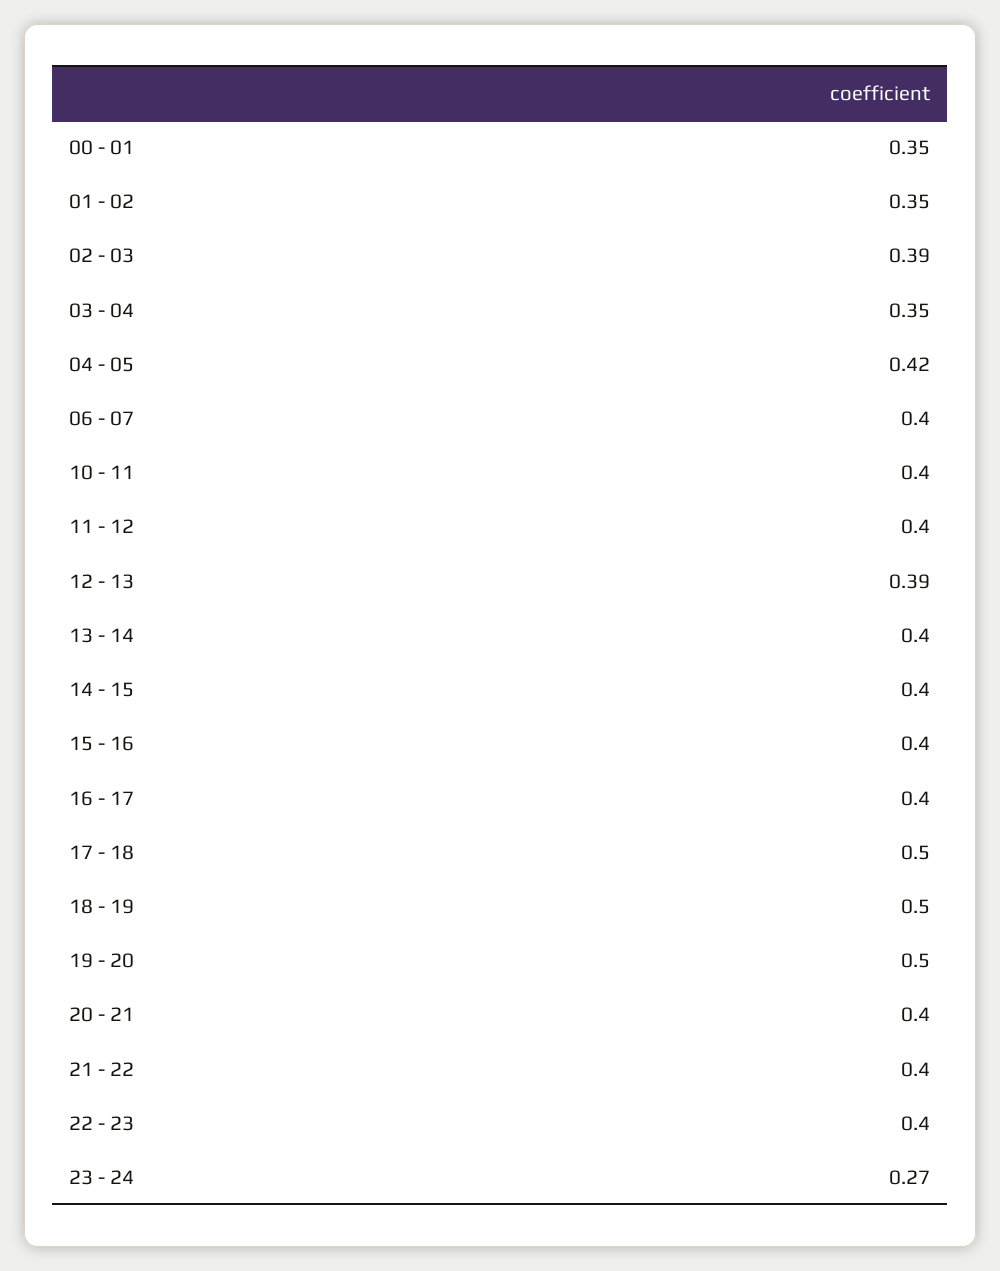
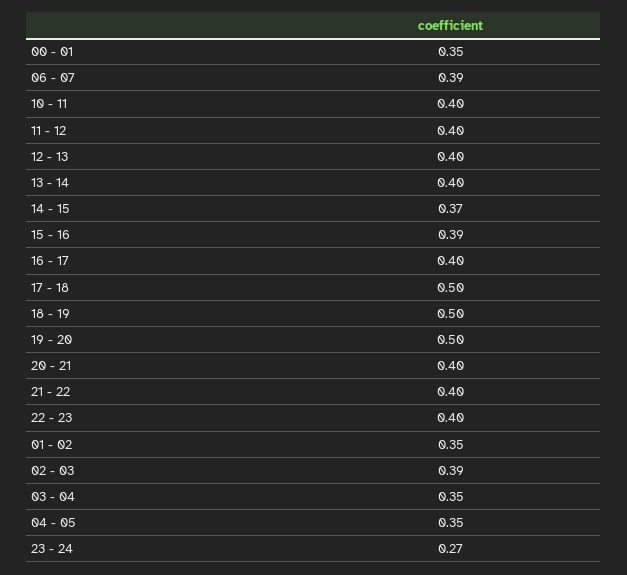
04 - 05: 0.42 -> 0.35
06 - 07: 0.4 -> 0.39
12 - 13: 0.39 -> 0.4
14 - 15: 0.4 -> 0.37
15 - 16: 0.4 -> 0.39

